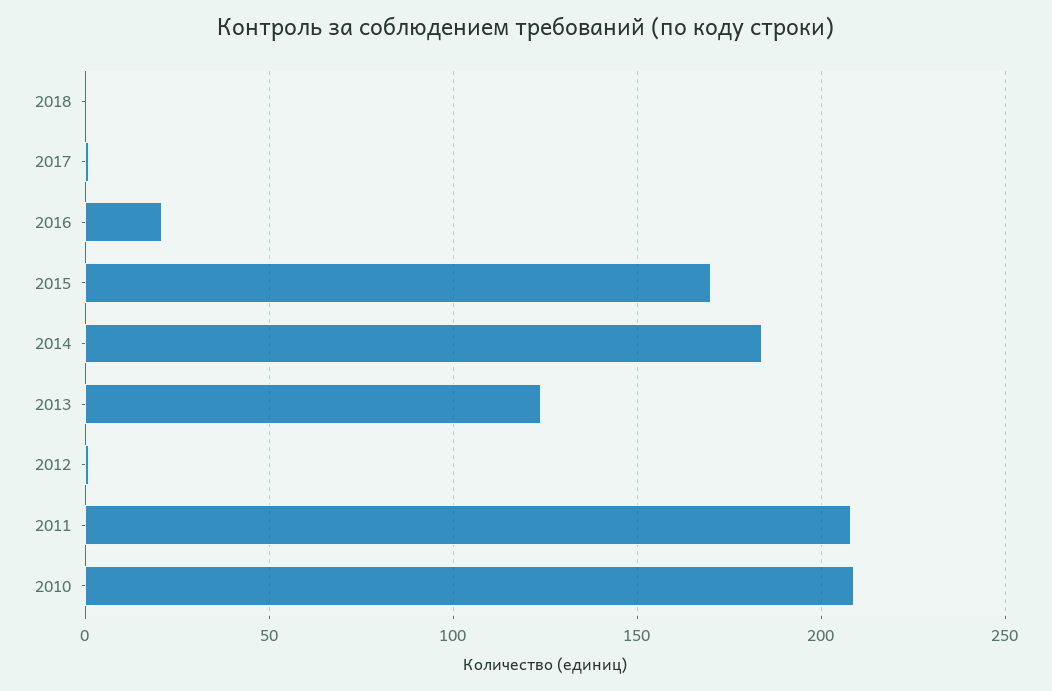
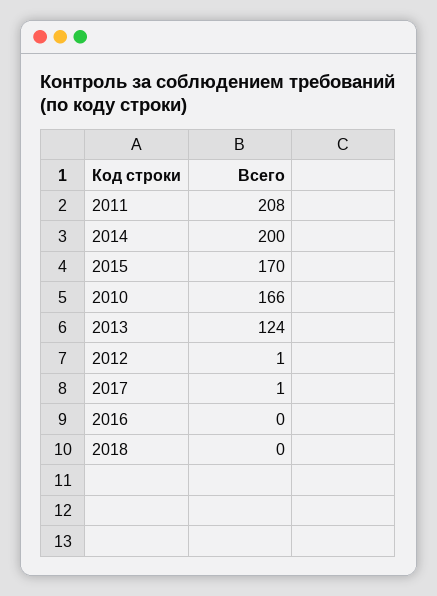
2016: 20 -> 0
2014: 185 -> 200
2010: 210 -> 166

